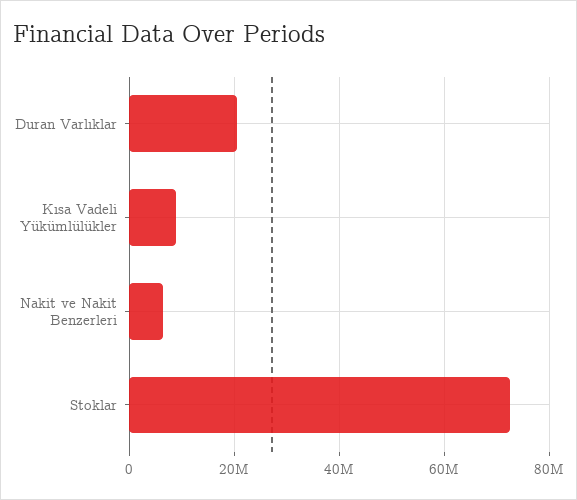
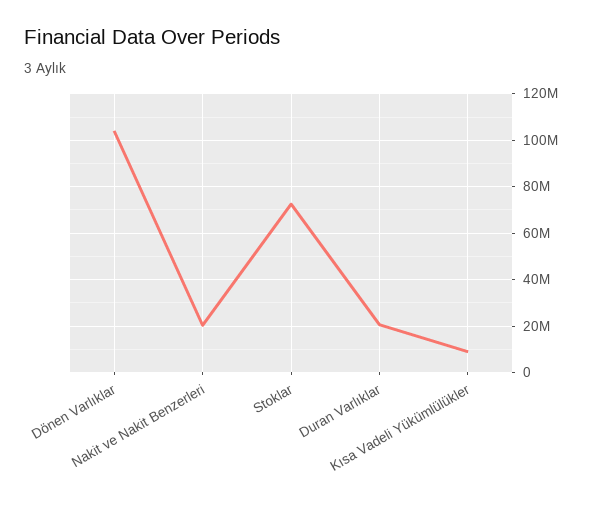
Nakit ve Nakit Benzerleri: 6000000 -> 20000000
Dönen Varlıklar: none -> 105000000

